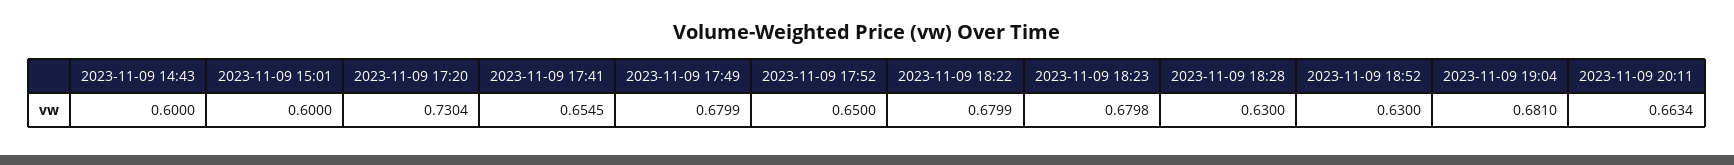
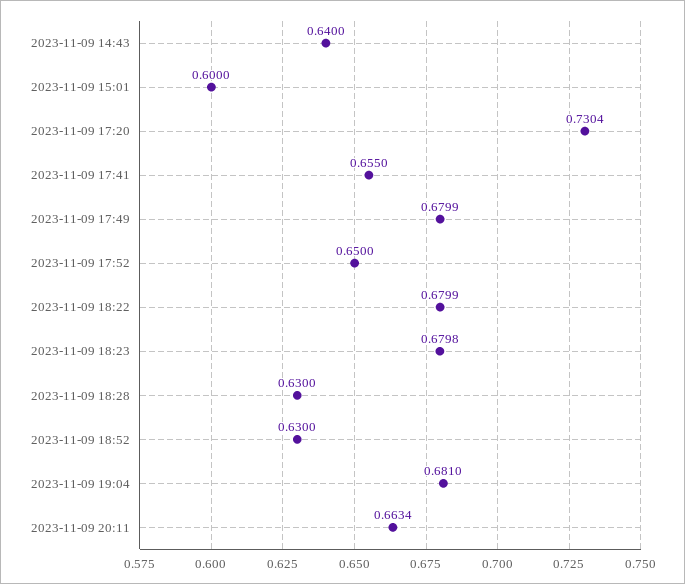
2023-11-09 14:43: 0.6 -> 0.64
2023-11-09 17:41: 0.6545 -> 0.655

